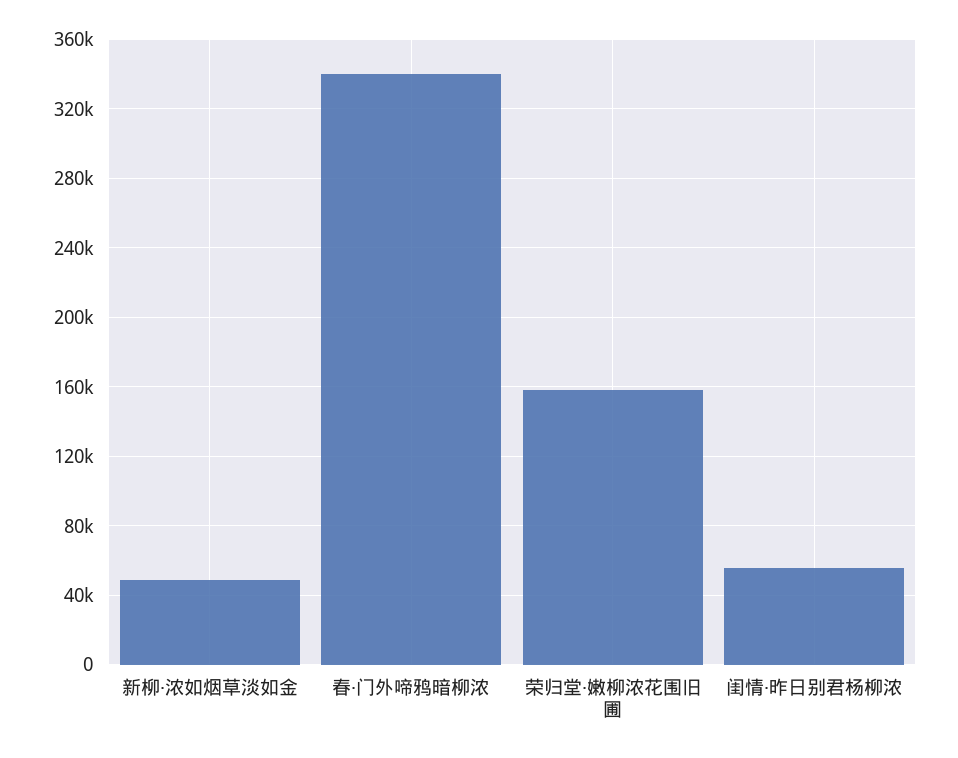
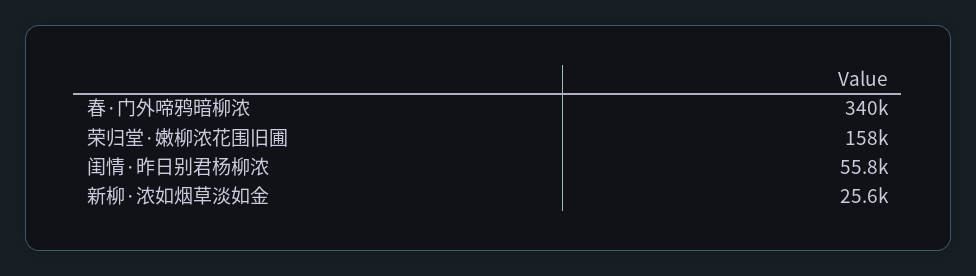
新柳·浓如烟草淡如金: 50000 -> 25600

